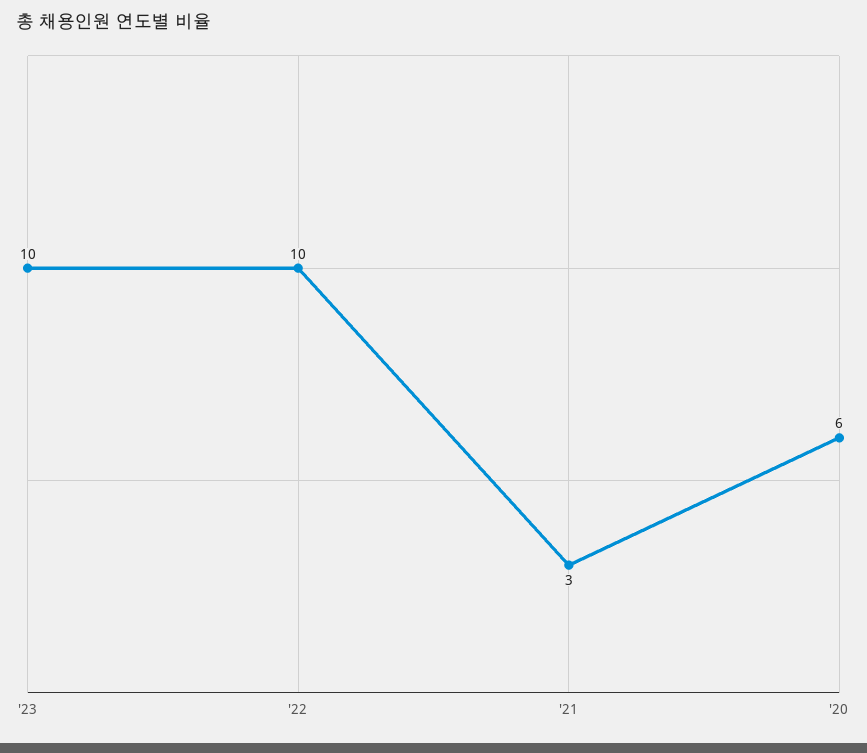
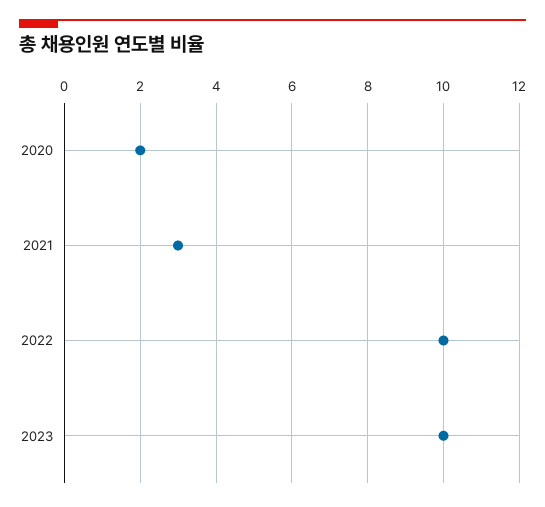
'20: 6 -> 2

